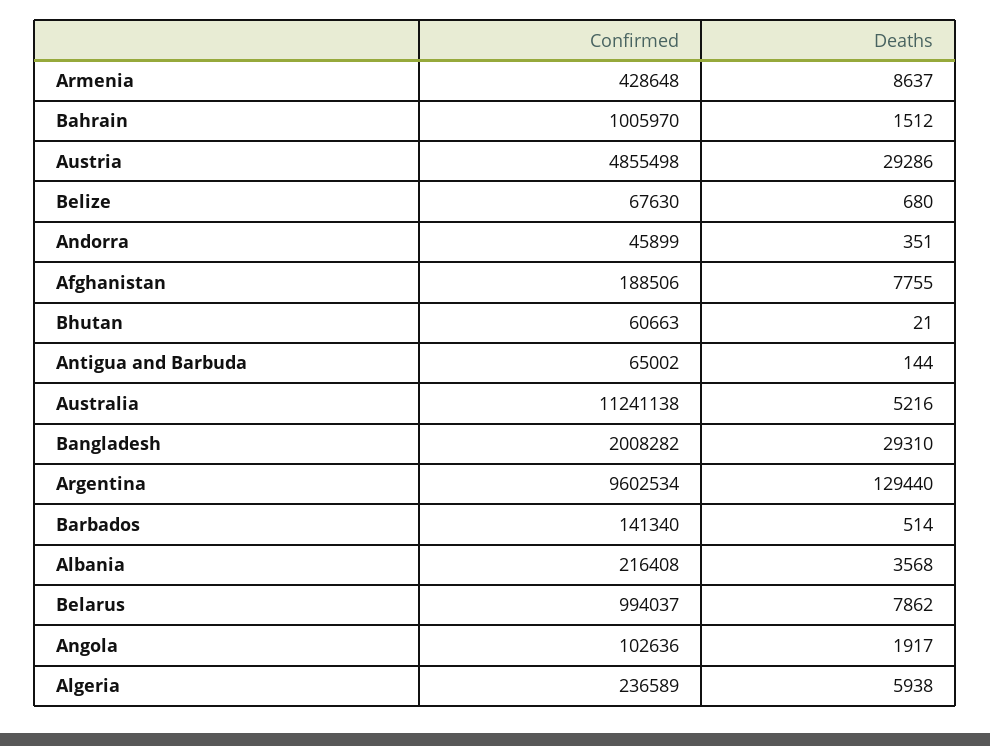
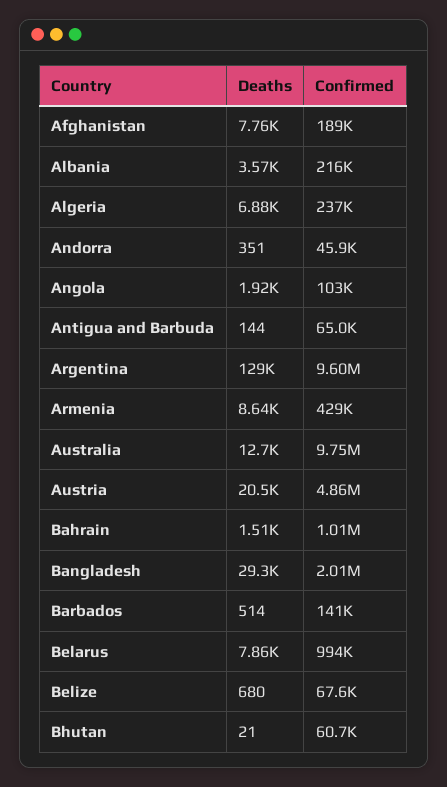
Deaths, Austria: 29286 -> 20500
Confirmed, Australia: 11241138 -> 9750000
Deaths, Australia: 5216 -> 12700
Deaths, Algeria: 5938 -> 6880

